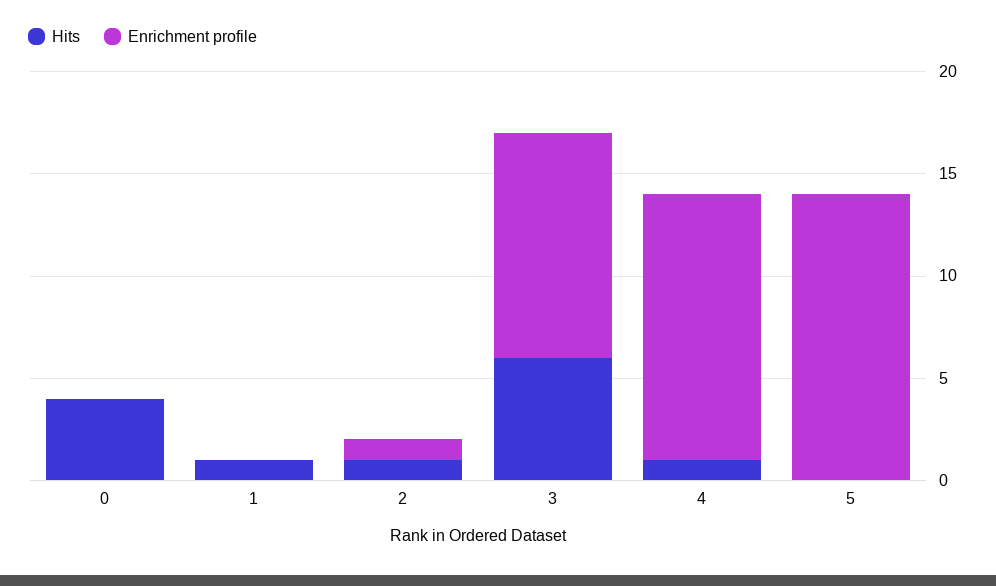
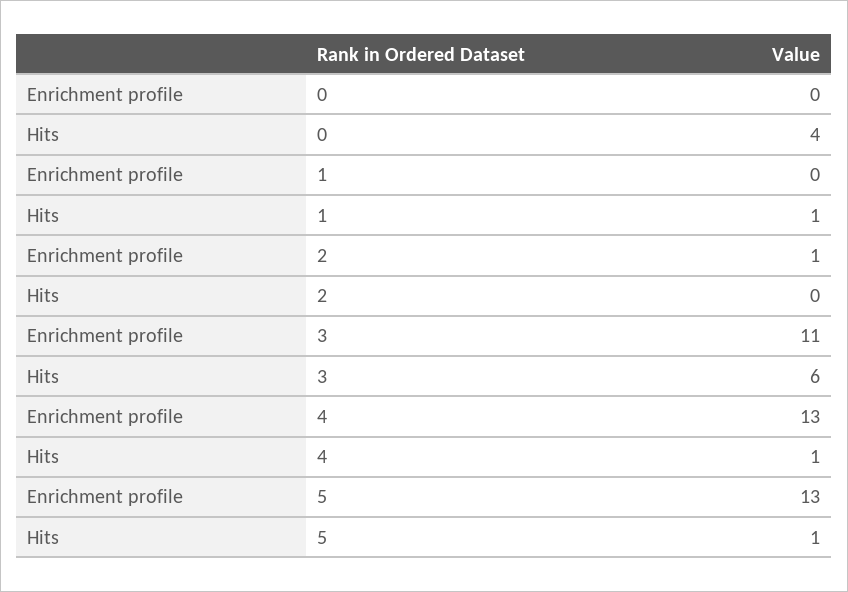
Hits, 2: 1 -> 0
Hits, 5: 0 -> 1
Enrichment profile, 5: 14 -> 13

